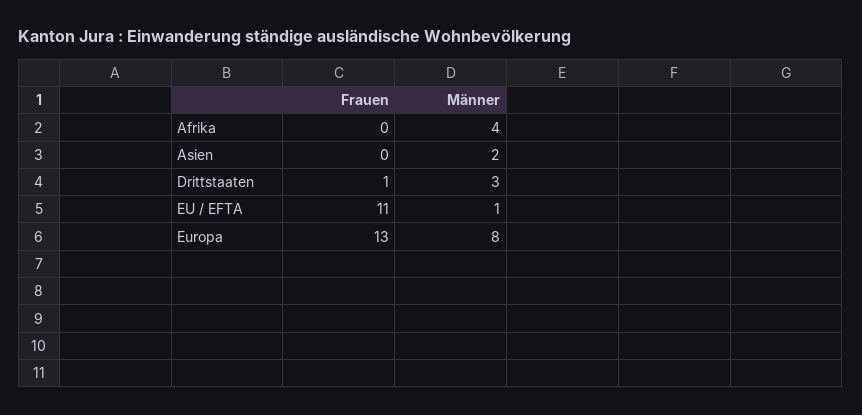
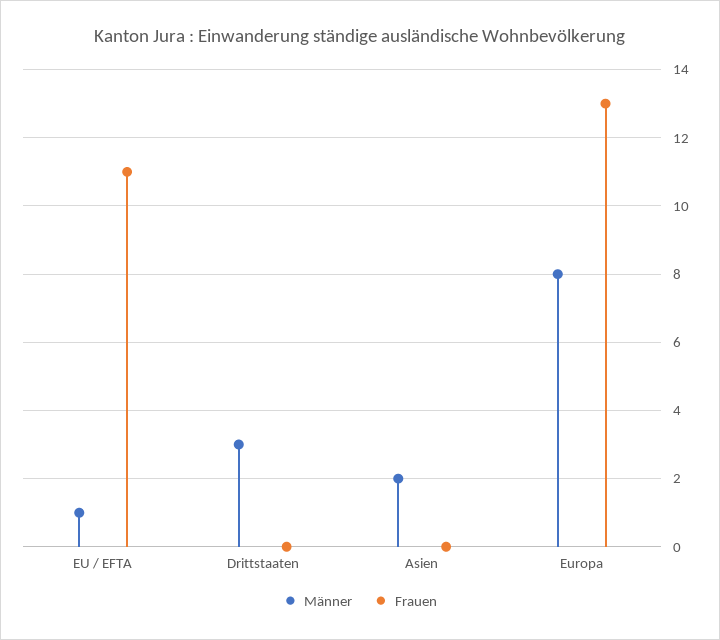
Frauen, Afrika: 0 -> none
Männer, Afrika: 4 -> none
Frauen, Drittstaaten: 1 -> 0

